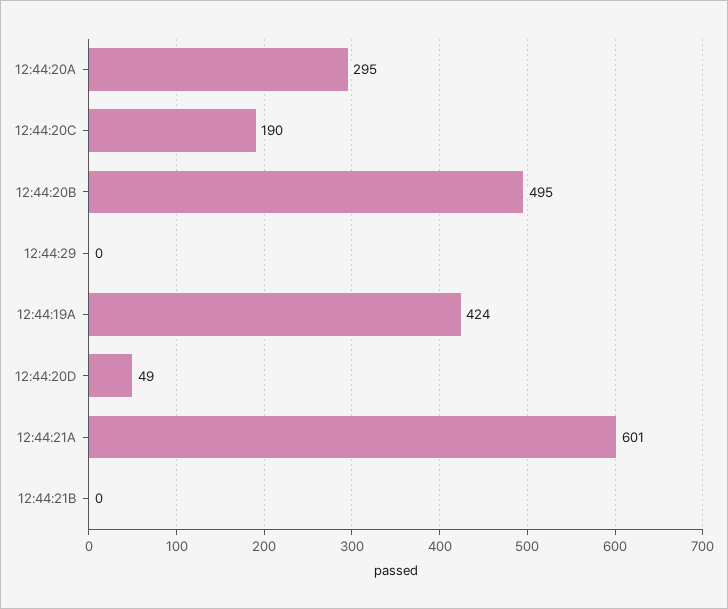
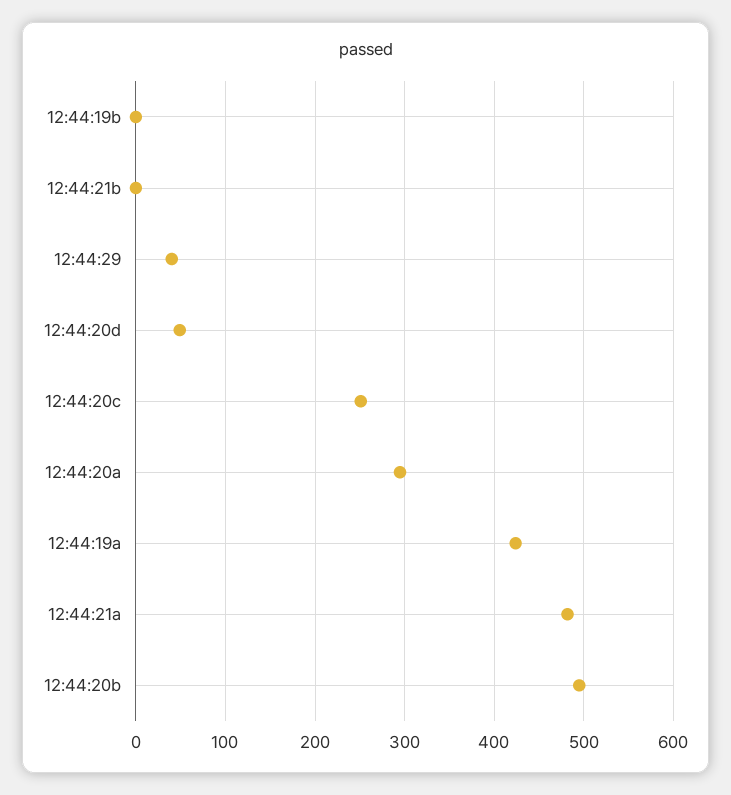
12:44:20C: 190 -> 250
12:44:29: 0 -> 40
12:44:21A: 601 -> 480
12:44:19b: none -> 0

